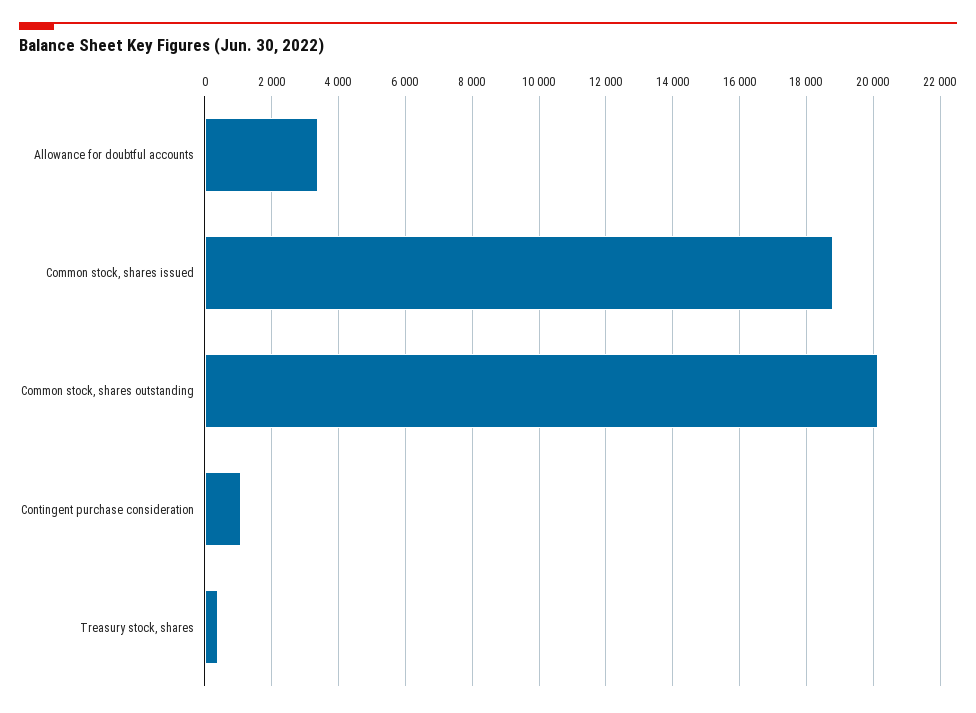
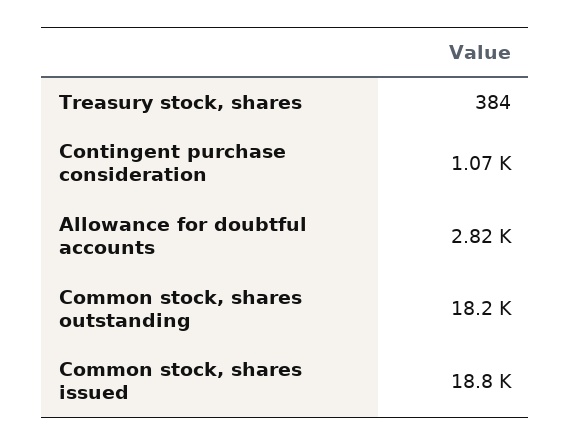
Allowance for doubtful accounts: 3400 -> 2820
Common stock, shares outstanding: 20200 -> 18200

